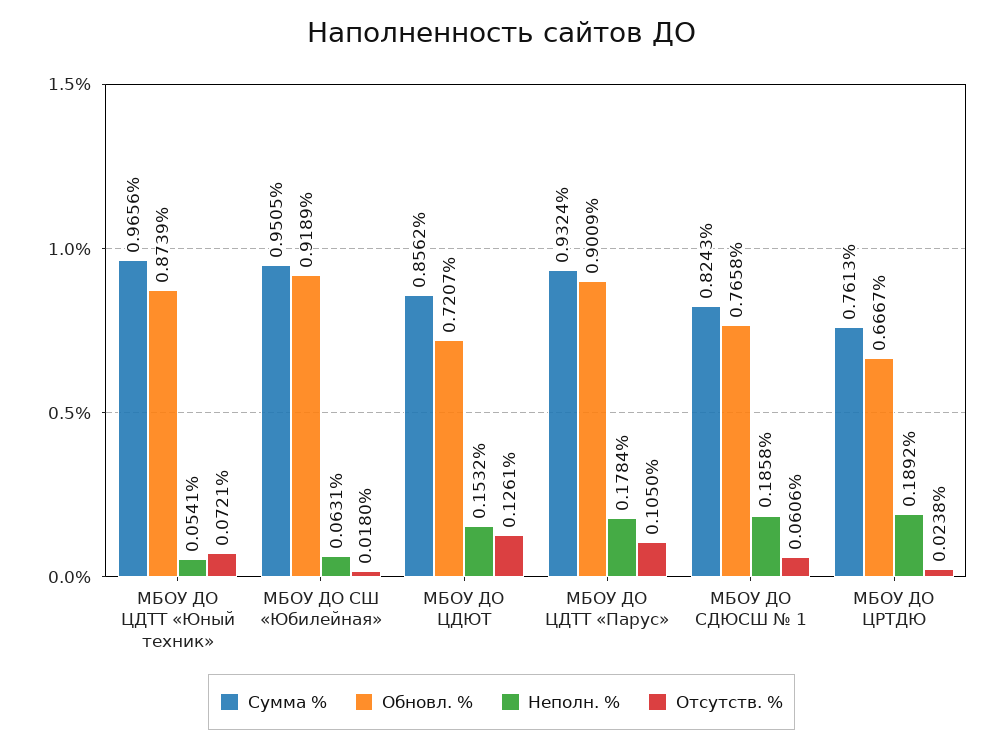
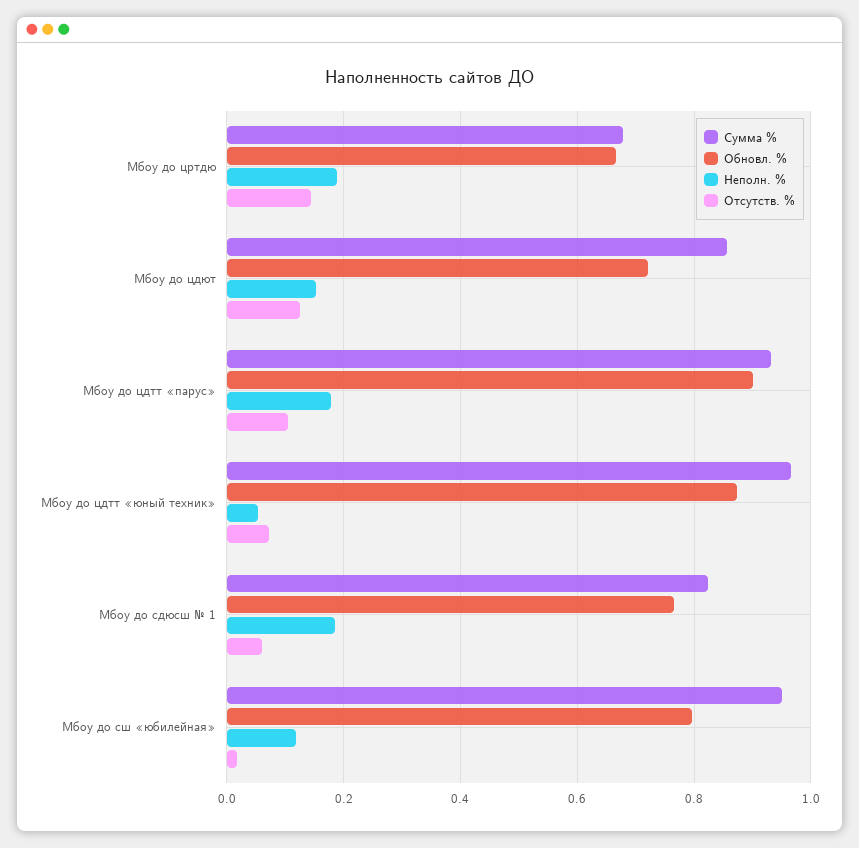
Обновл. %, МБОУ ДО СШ «Юбилейная»: 0.9189 -> 0.8
Неполн. %, МБОУ ДО СШ «Юбилейная»: 0.0631 -> 0.12
Сумма %, МБОУ ДО ЦРТДЮ: 0.7613 -> 0.68
Отсутств. %, МБОУ ДО ЦРТДЮ: 0.0238 -> 0.14

